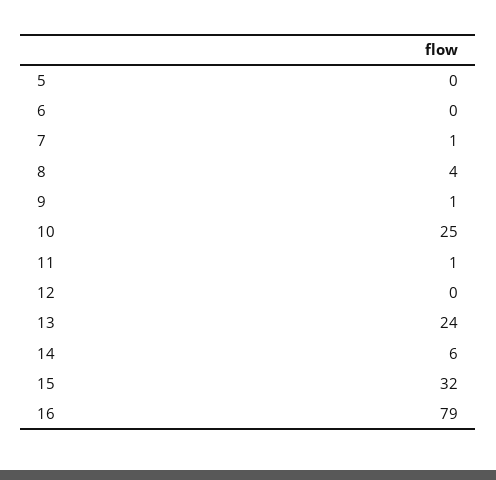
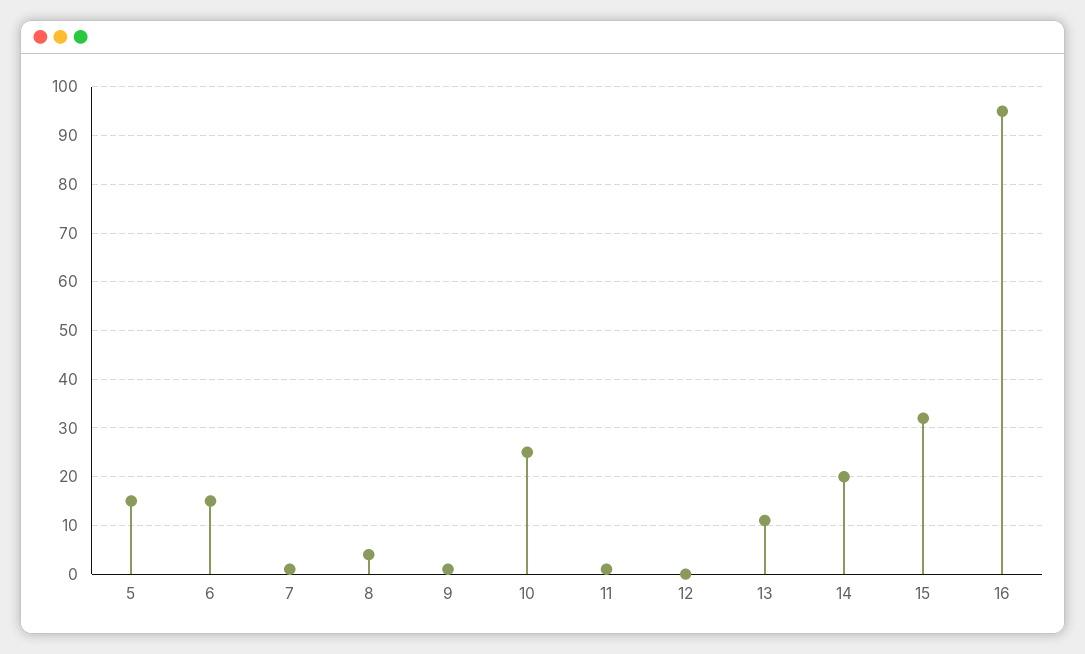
5: 0 -> 15
6: 0 -> 15
13: 24 -> 10
14: 6 -> 20
16: 79 -> 95

